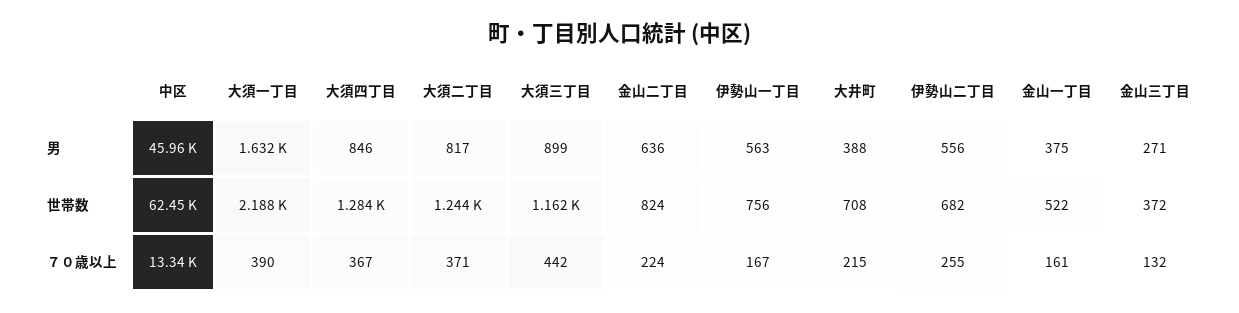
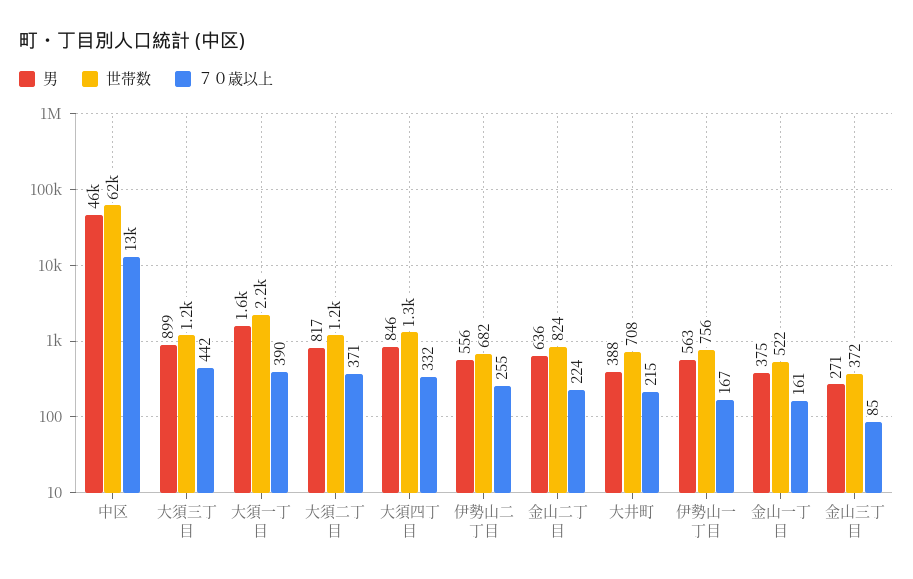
７０歳以上, 大須四丁目: 367 -> 332
７０歳以上, 金山三丁目: 132 -> 85

